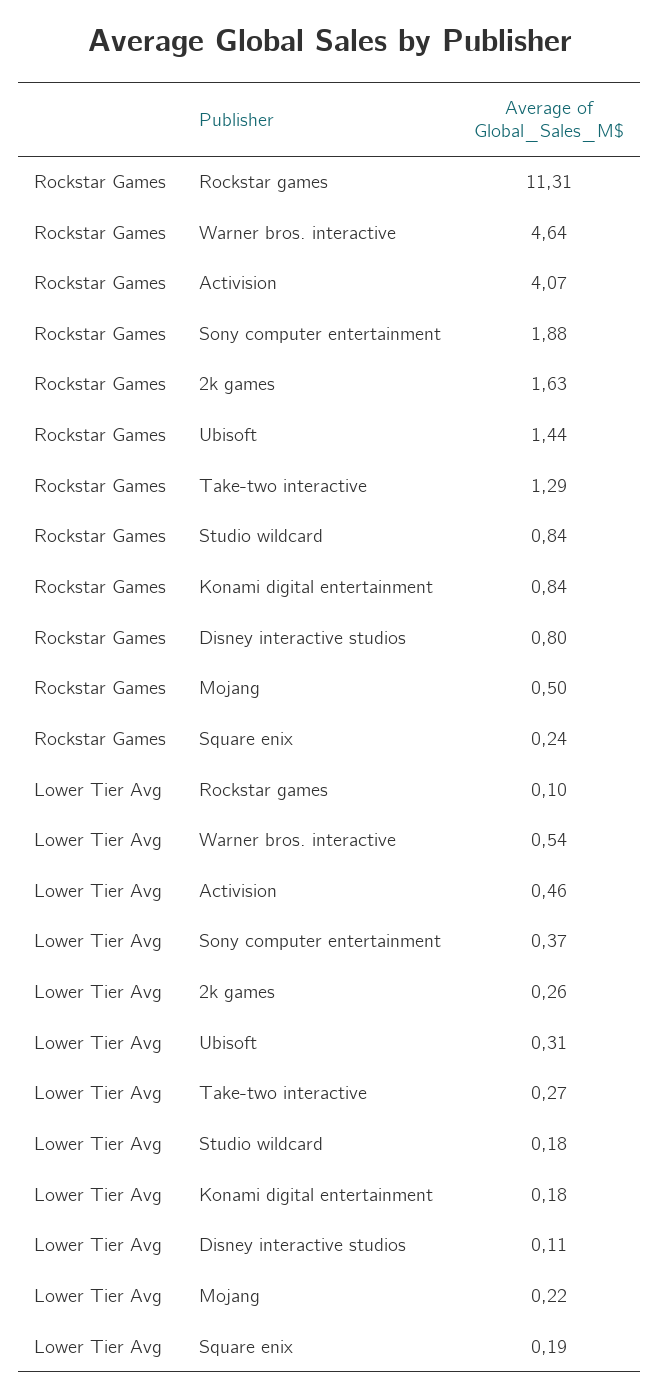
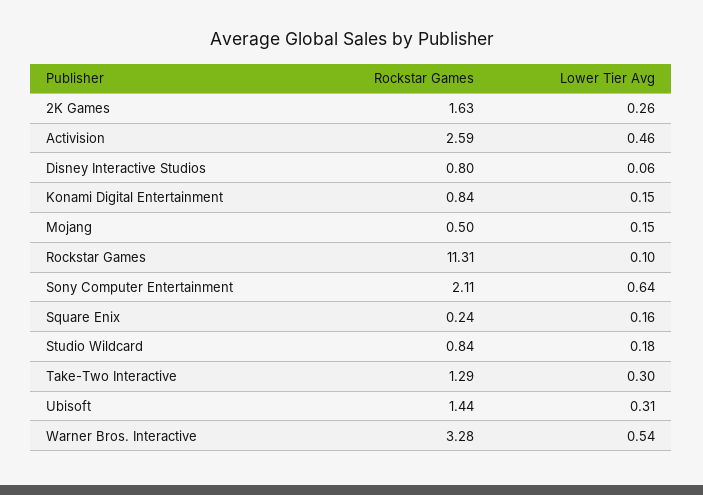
Rockstar Games, Warner bros. interactive: 4.64 -> 3.28
Rockstar Games, Activision: 4.07 -> 2.59
Rockstar Games, Sony computer entertainment: 1.88 -> 2.11
Lower Tier Avg, Sony computer entertainment: 0.37 -> 0.64
Lower Tier Avg, Take-two interactive: 0.27 -> 0.3
Lower Tier Avg, Konami digital entertainment: 0.18 -> 0.15
Lower Tier Avg, Disney interactive studios: 0.11 -> 0.06
Lower Tier Avg, Mojang: 0.22 -> 0.15
Lower Tier Avg, Square enix: 0.19 -> 0.16

